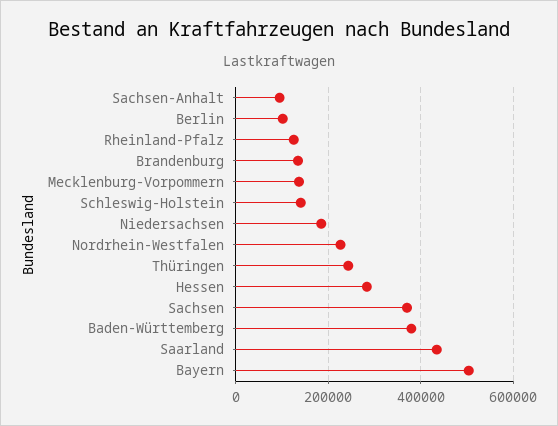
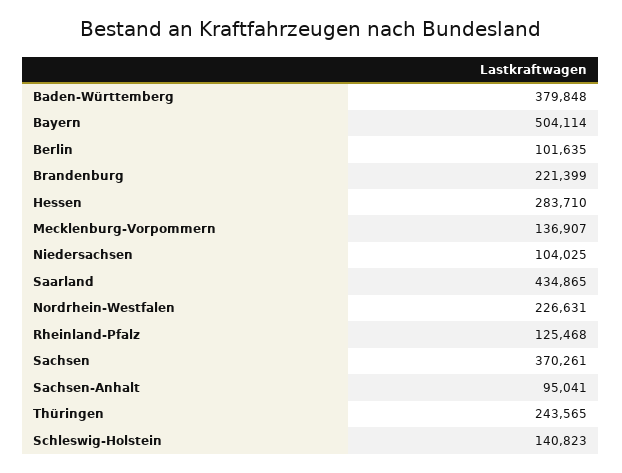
Brandenburg: 140000 -> 221399
Niedersachsen: 180000 -> 104025

